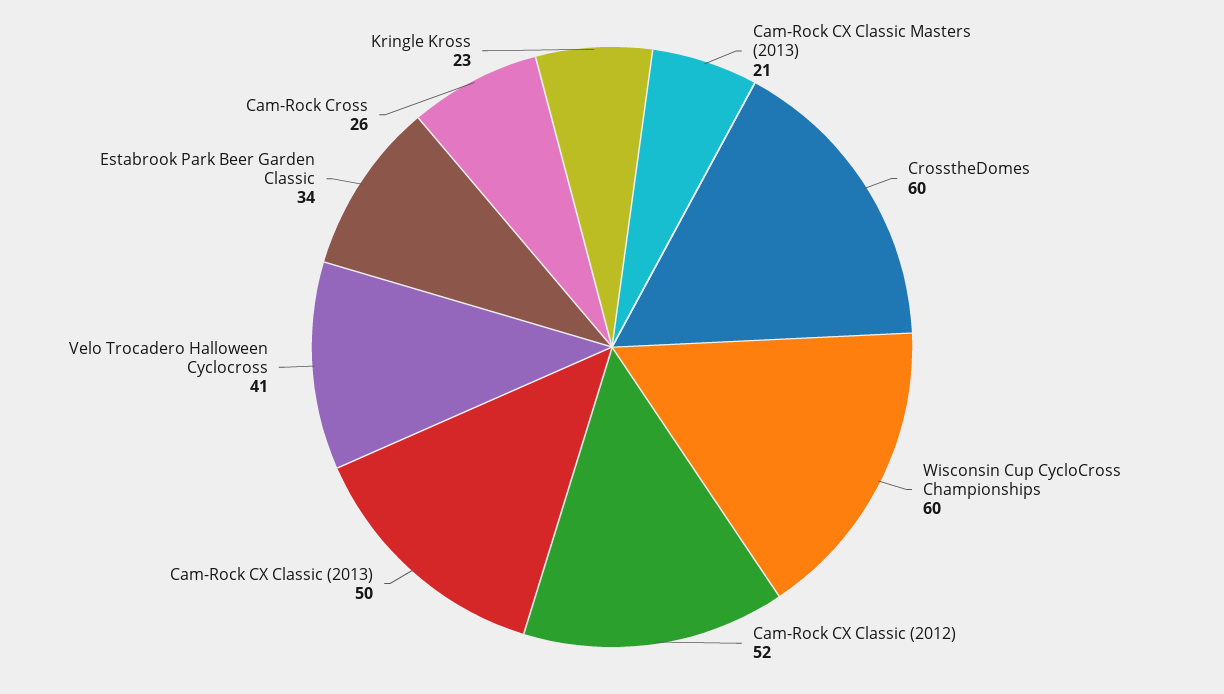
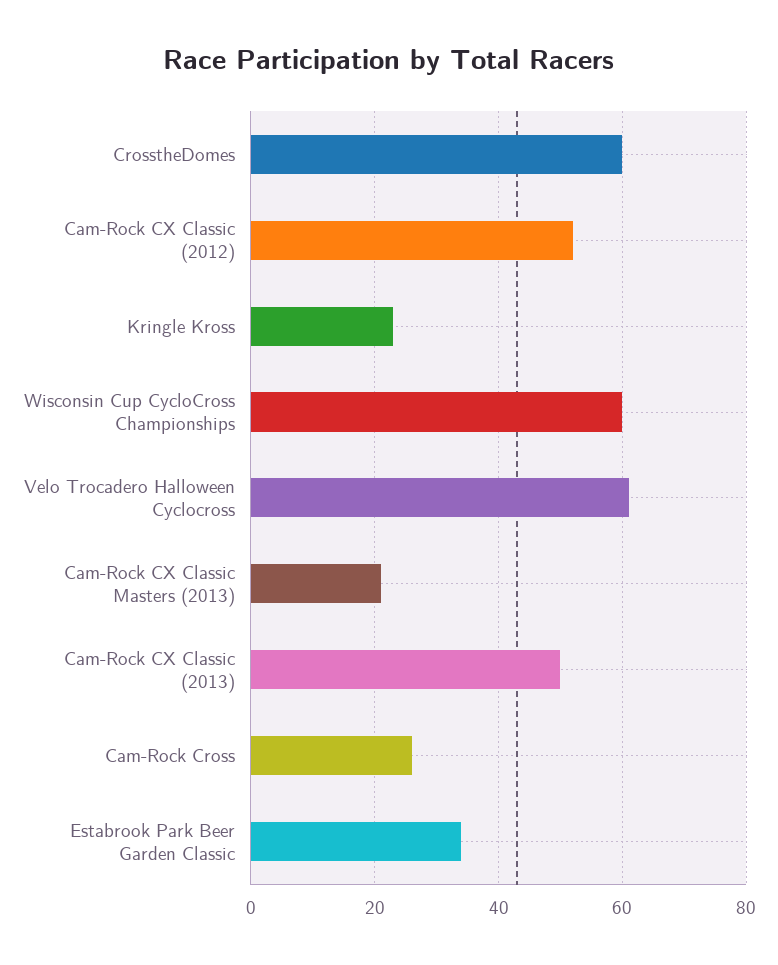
Velo Trocadero Halloween Cyclocross: 41 -> 60

